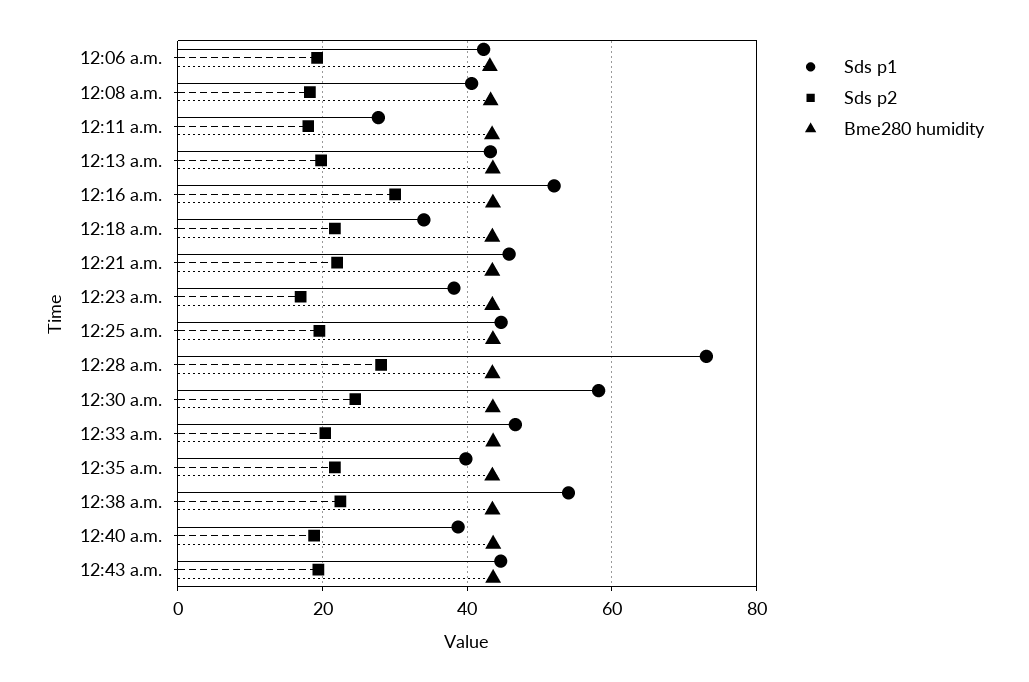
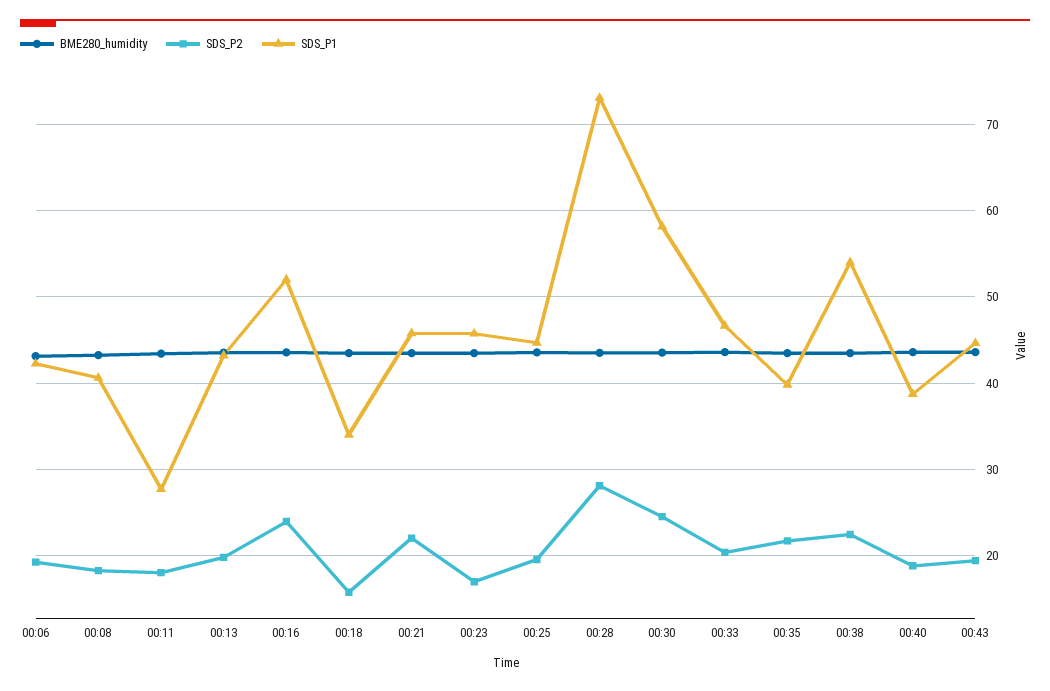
Sds p2, 12:16 a.m.: 30 -> 24
Sds p2, 12:18 a.m.: 22 -> 16
Sds p1, 12:23 a.m.: 38 -> 46

